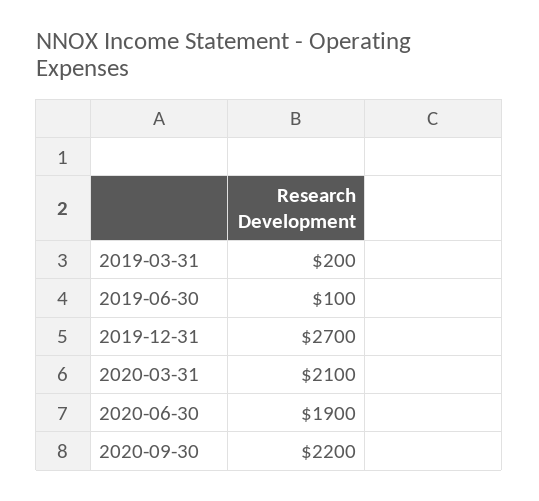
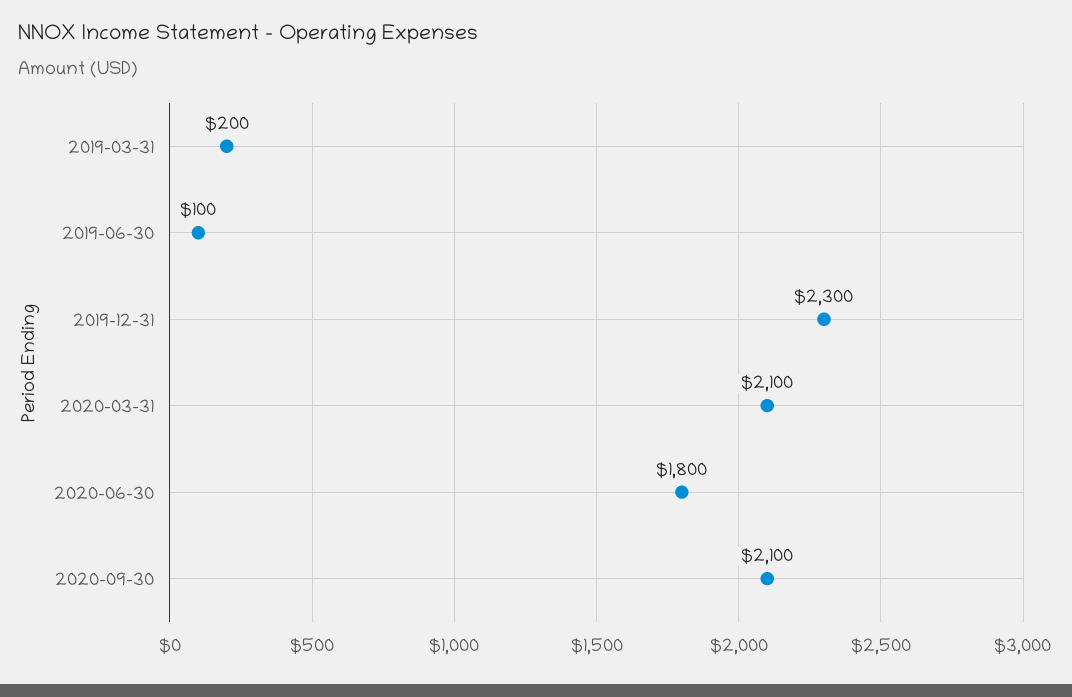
2019-12-31: 2700 -> 2300
2020-06-30: 1900 -> 1800
2020-09-30: 2200 -> 2100

